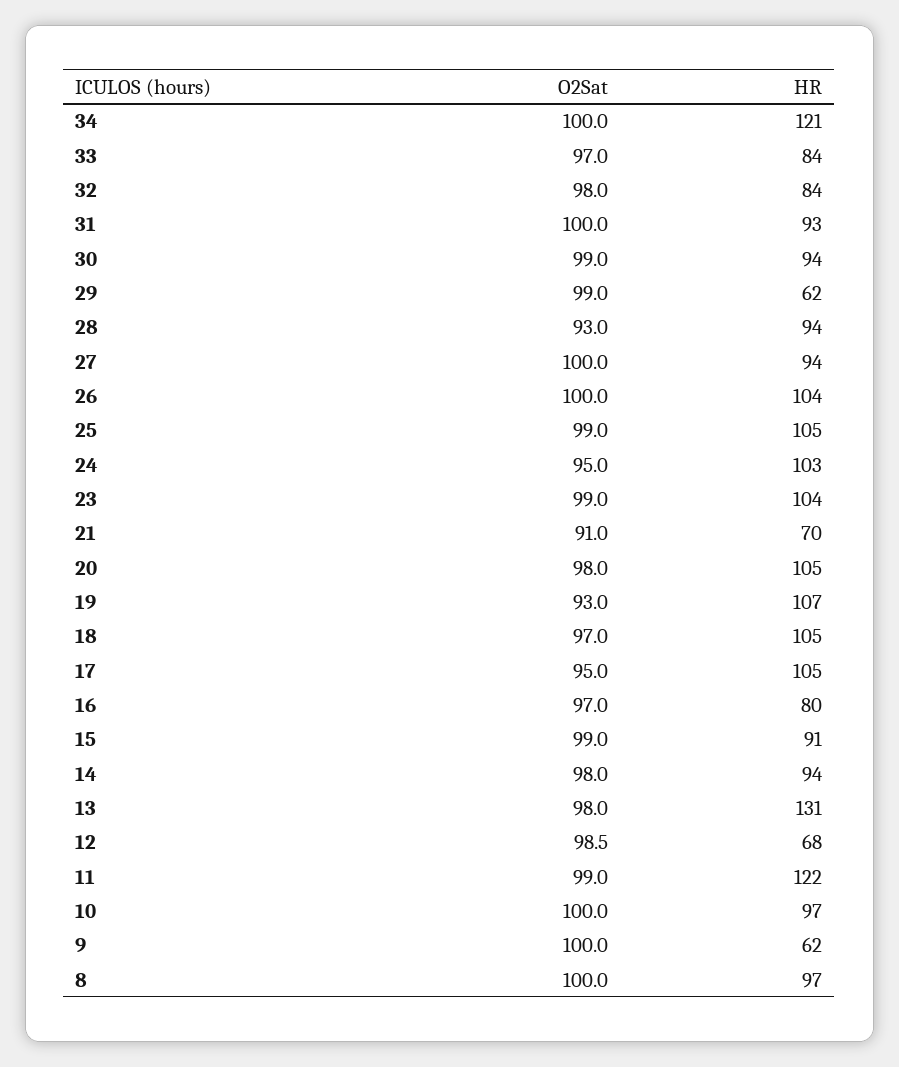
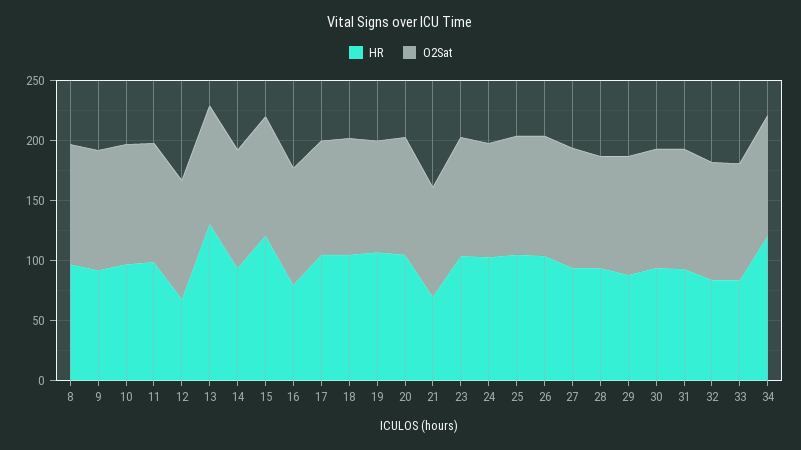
HR, 29: 62 -> 90
HR, 15: 91 -> 120
HR, 11: 122 -> 100
HR, 9: 62 -> 90

